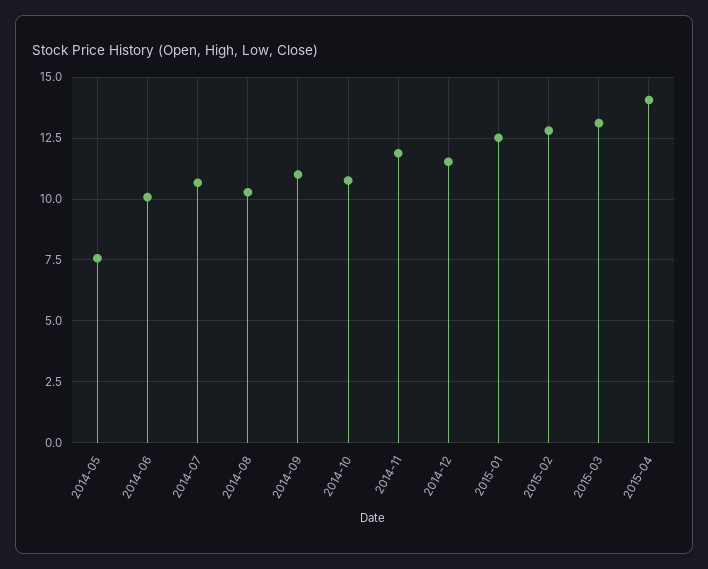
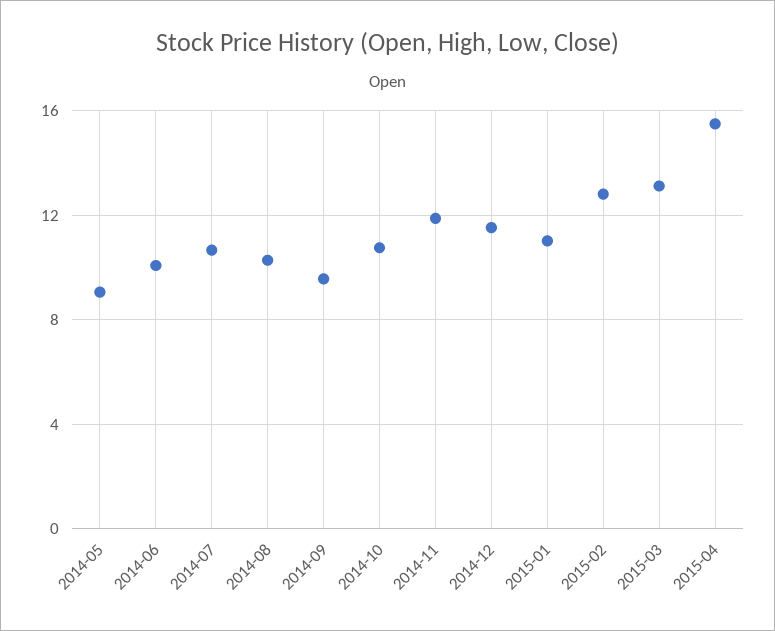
2014-05: 7.5 -> 9
2014-09: 11 -> 9.5
2015-01: 12.5 -> 11
2015-04: 14 -> 15.5

